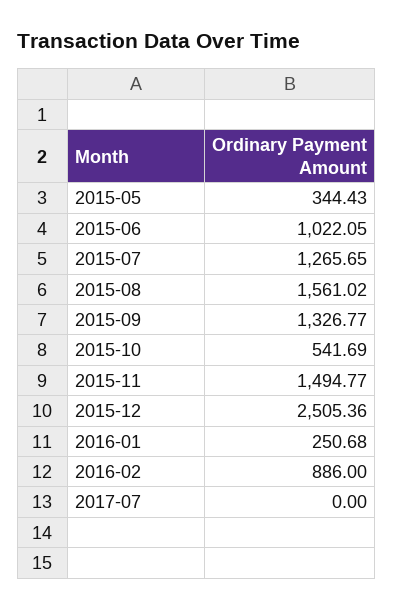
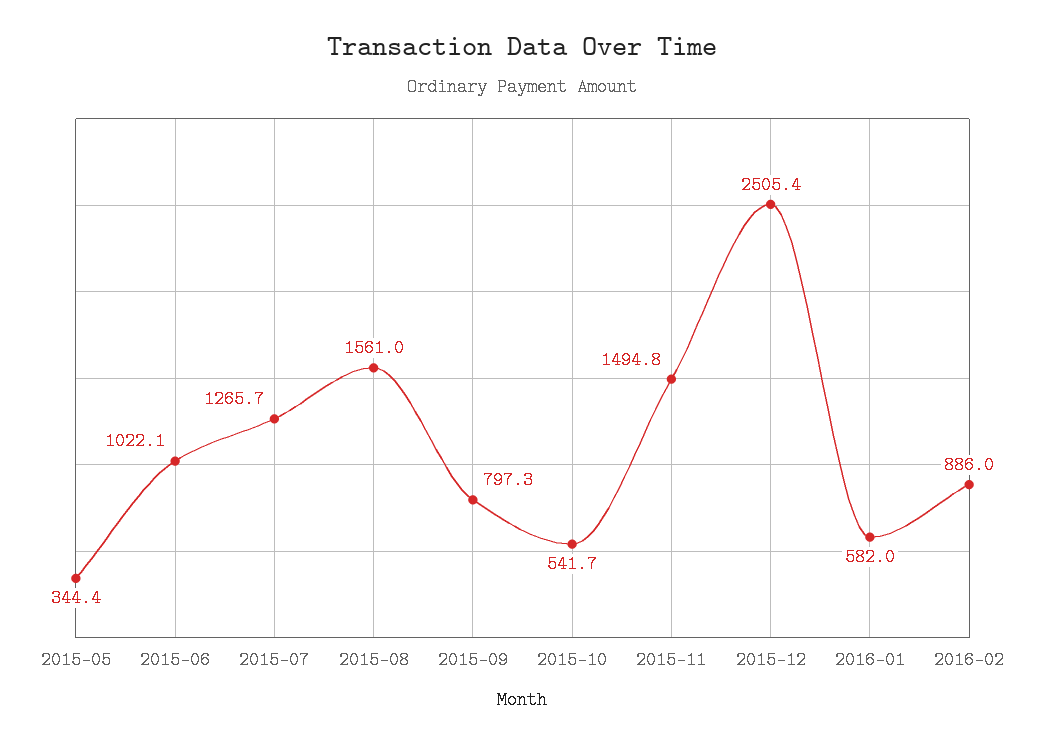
2015-09: 1326.77 -> 797.3
2016-01: 250.68 -> 582
2017-07: 0 -> none

